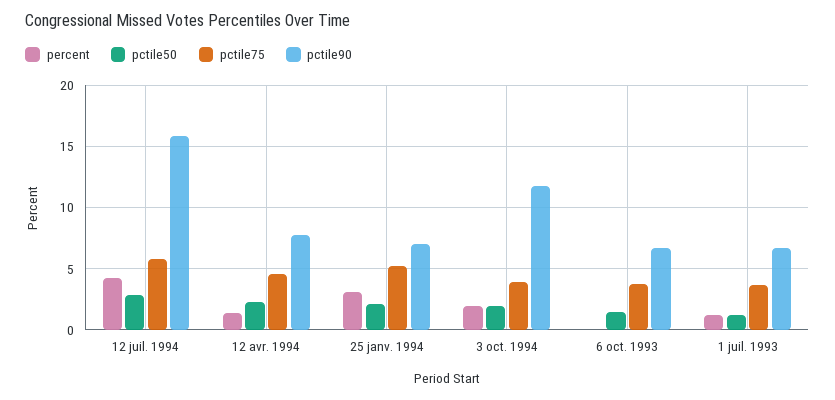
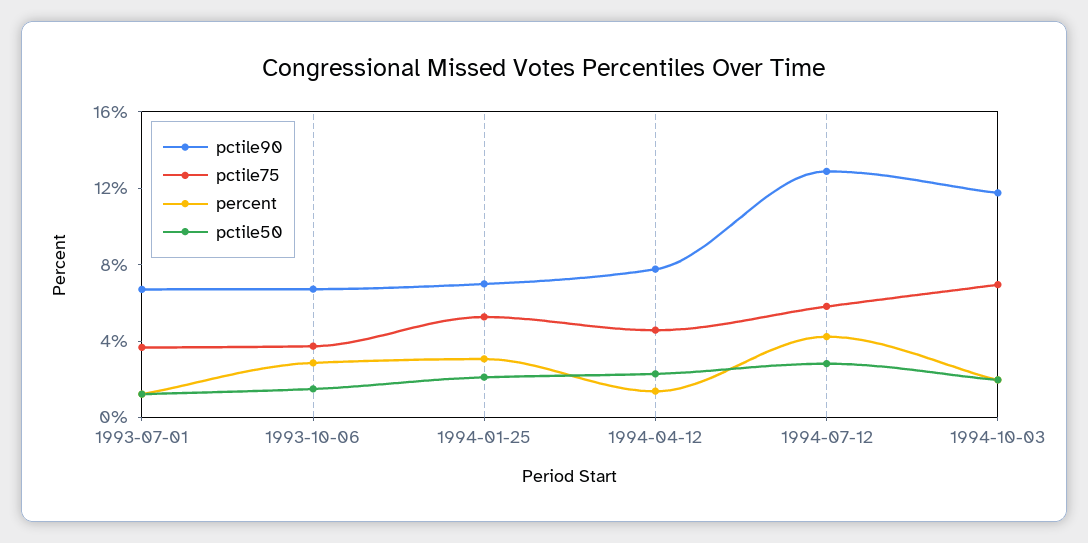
pctile90, 12 juil. 1994: 16 -> 13
pctile75, 3 oct. 1994: 4 -> 7
percent, 6 oct. 1993: 0 -> 3

